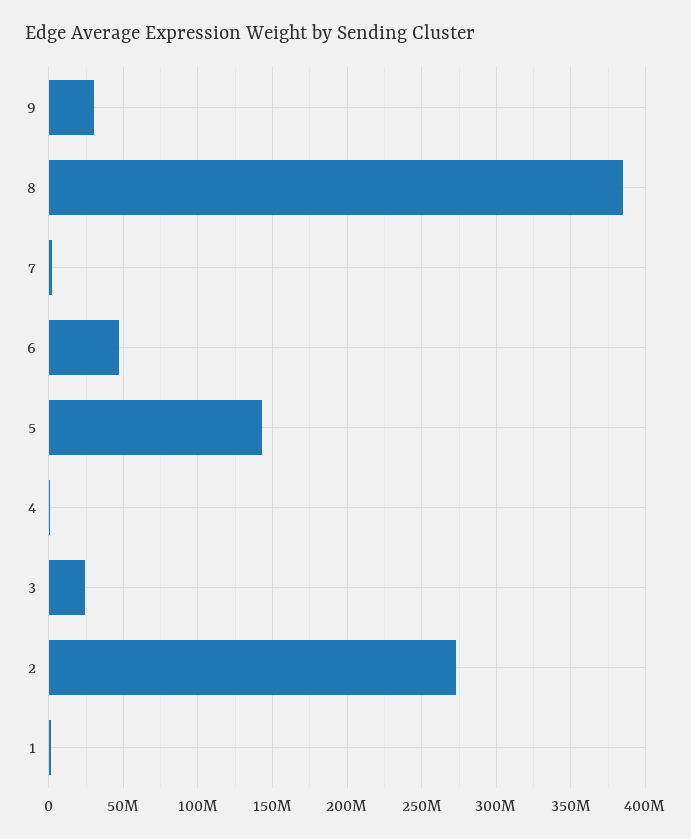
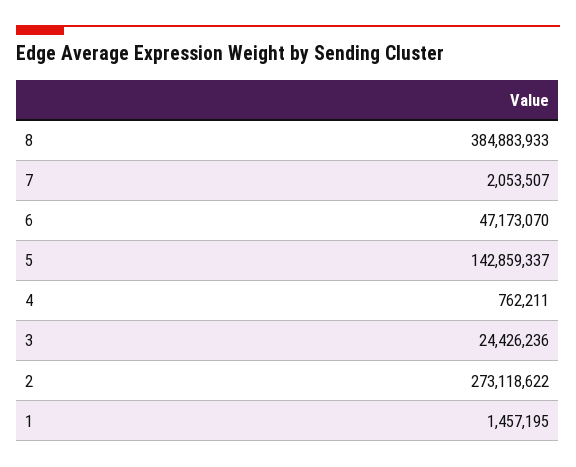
9: 30000000 -> none

